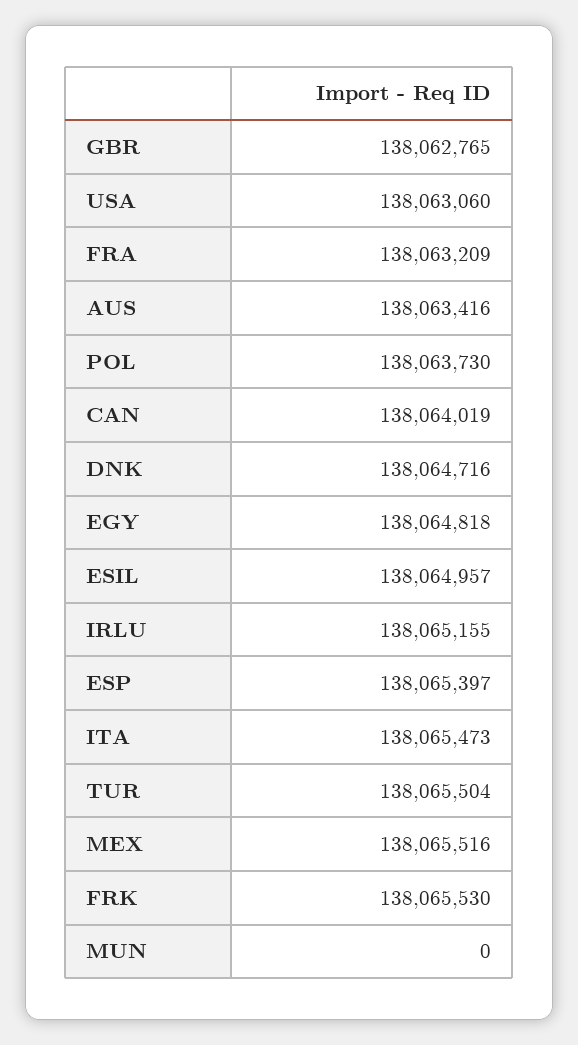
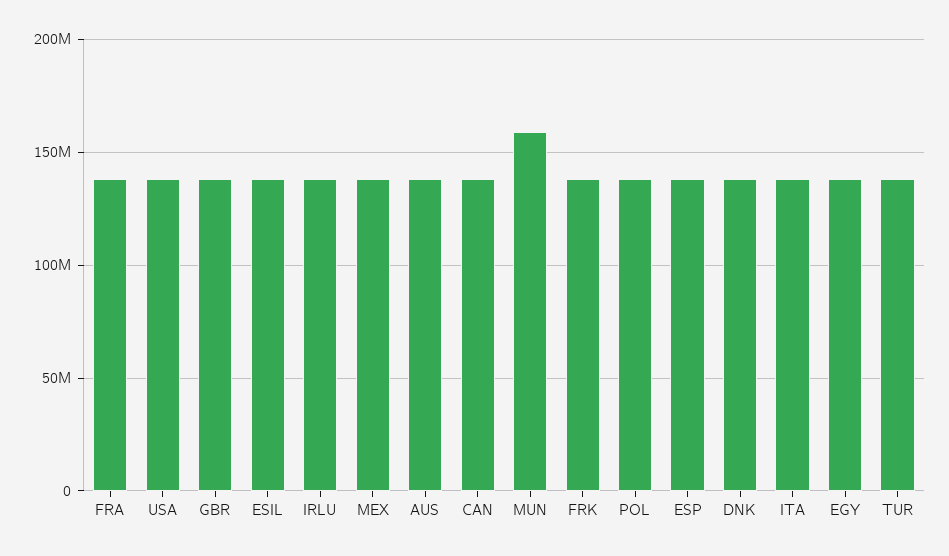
MUN: 0 -> 160000000

